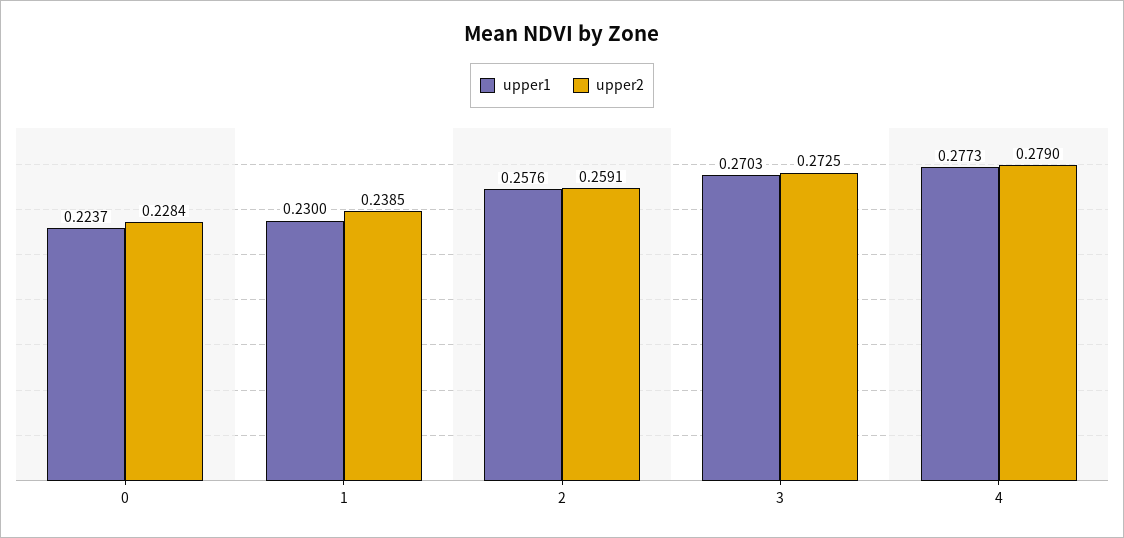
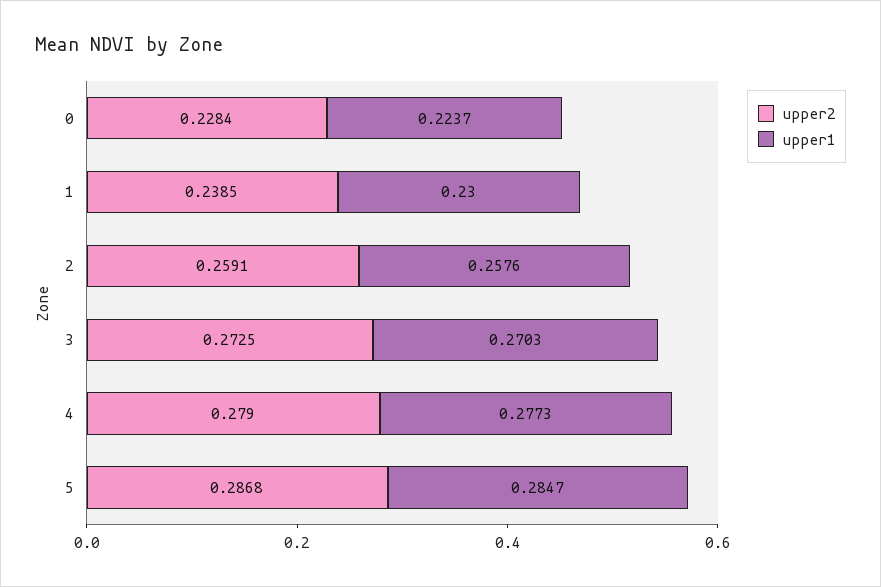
upper2, 5: none -> 0.2868
upper1, 5: none -> 0.2847

